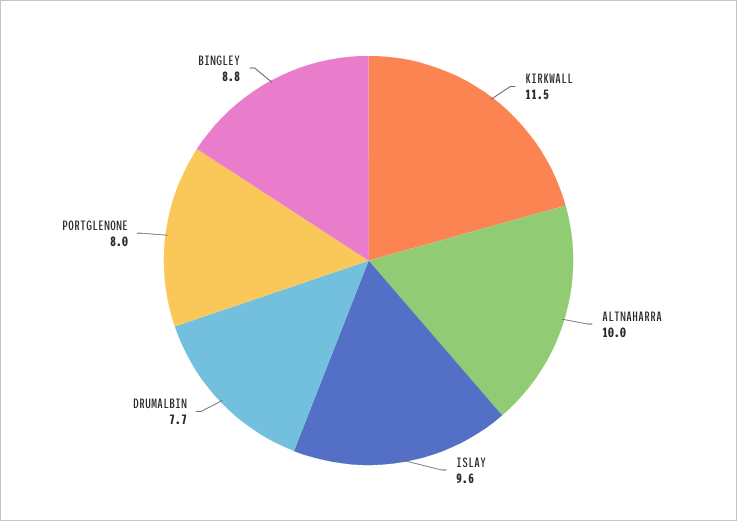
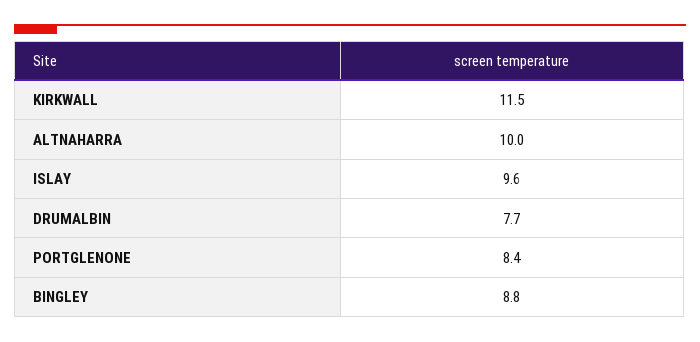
PORTGLENONE: 8 -> 8.4

